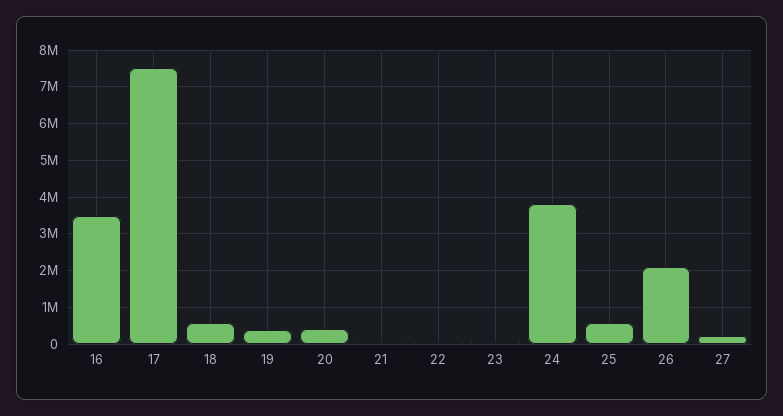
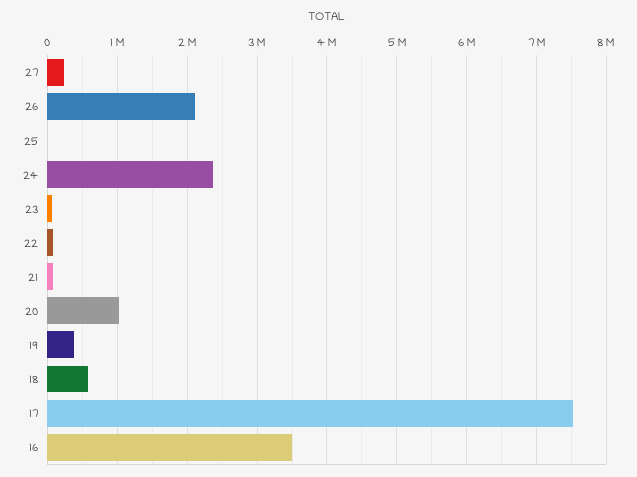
20: 400000 -> 1000000
24: 3800000 -> 2400000
25: 600000 -> 0

